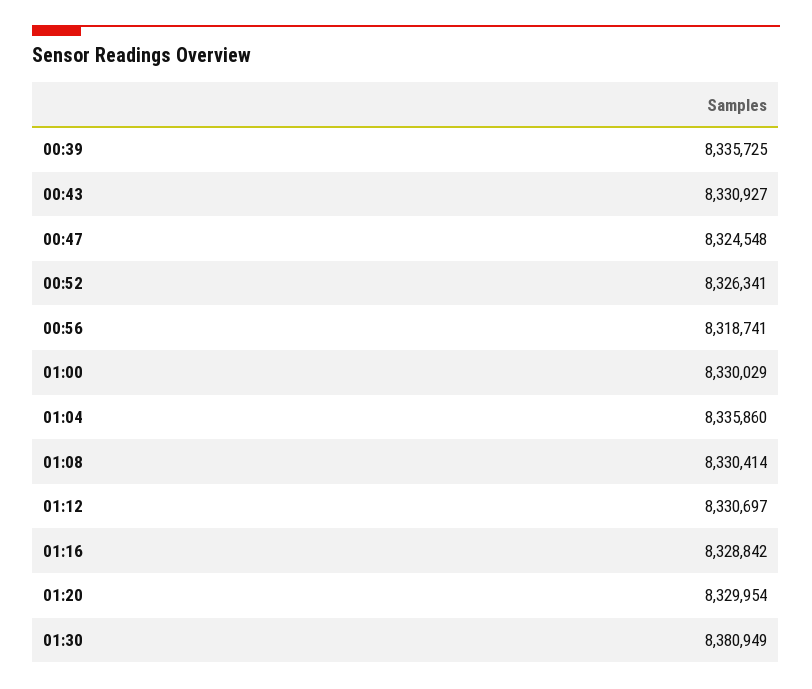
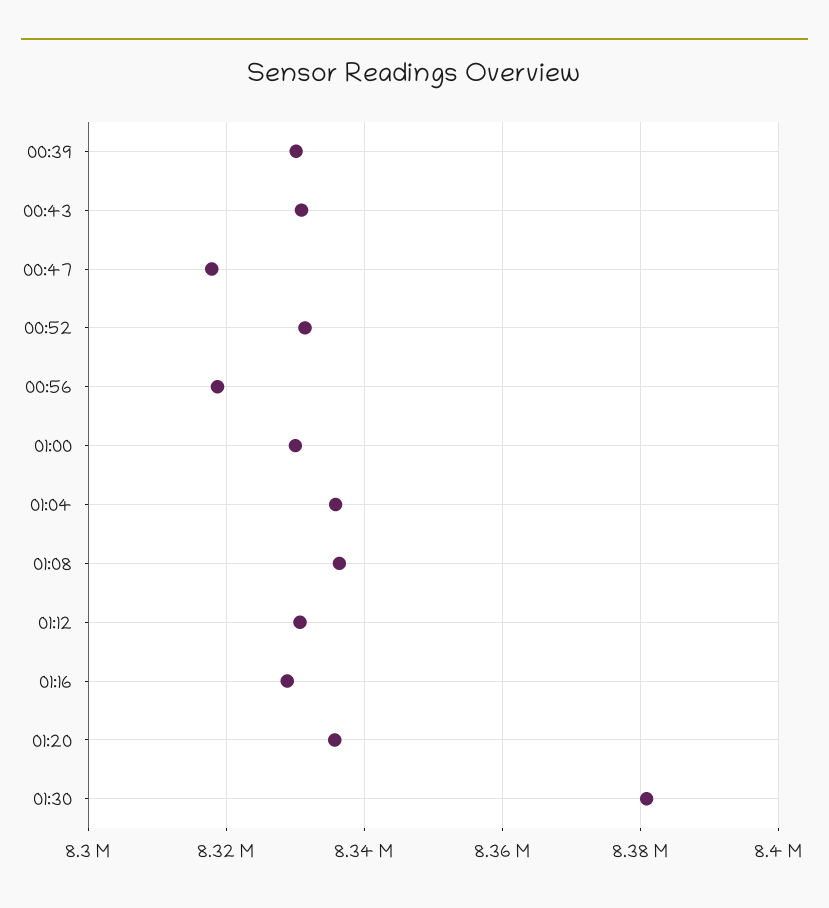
00:39: 8335725 -> 8330000
00:47: 8324548 -> 8318000
00:52: 8326341 -> 8332000
01:08: 8330414 -> 8336000
01:20: 8329954 -> 8336000

